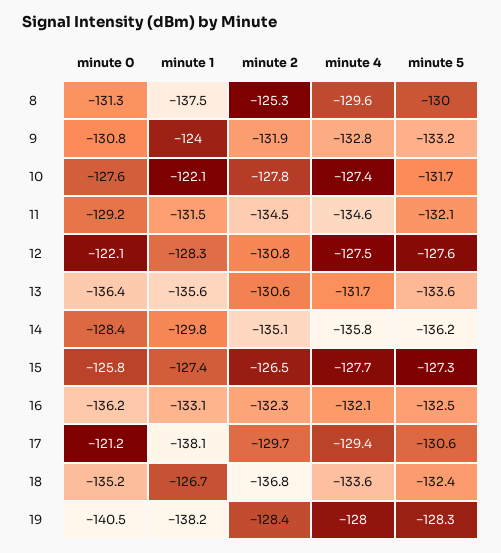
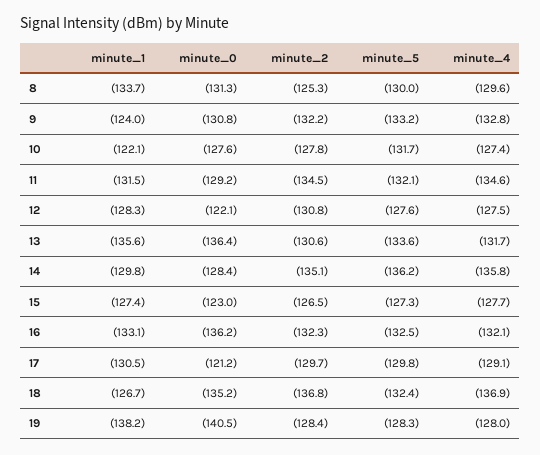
minute 1, 8: -137.5 -> -133.7
minute 2, 9: -131.9 -> -132.2
minute 0, 15: -125.8 -> -123
minute 1, 17: -138.1 -> -130.5
minute 4, 17: -129.4 -> -129.1
minute 5, 17: -130.6 -> -129.8
minute 4, 18: -133.6 -> -136.9

